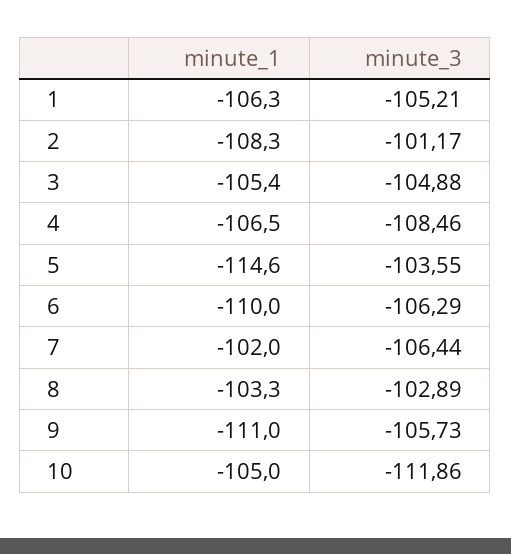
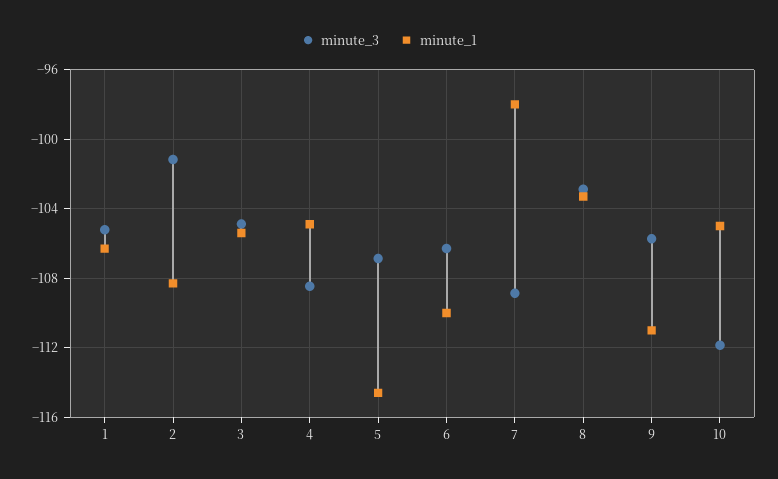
minute_1, 4: -106.5 -> -105
minute_3, 5: -103.55 -> -107
minute_1, 7: -102 -> -98
minute_3, 7: -106.44 -> -109

